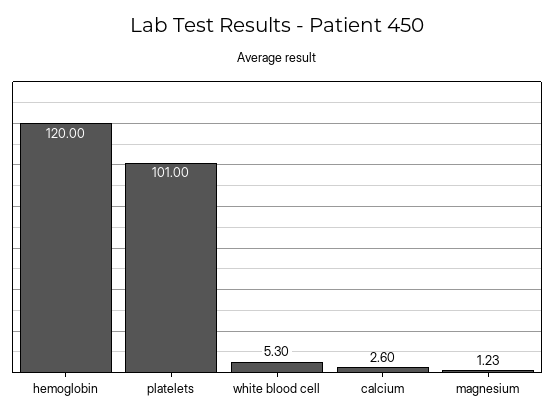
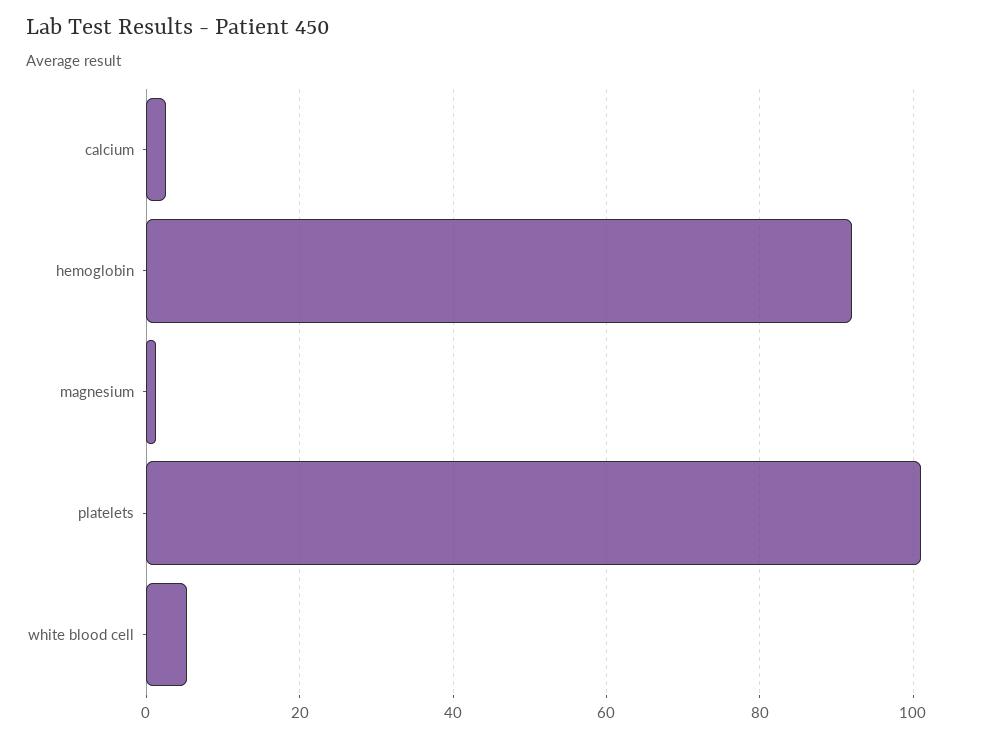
hemoglobin: 120 -> 92

